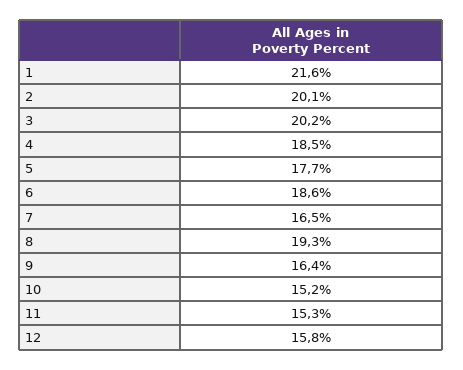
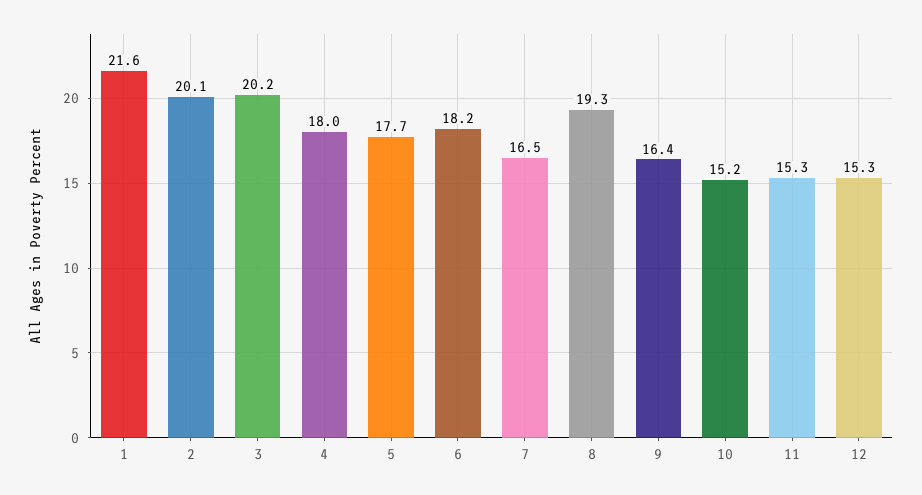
4: 18.5 -> 18
6: 18.6 -> 18.2
12: 15.8 -> 15.3

